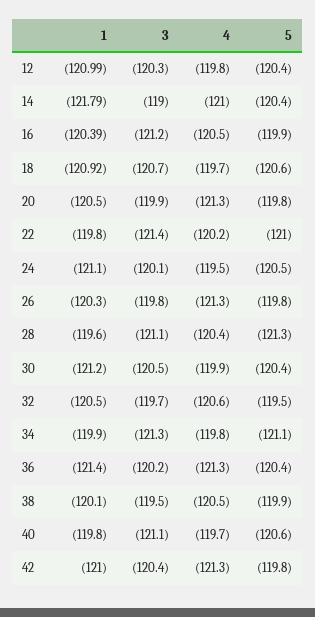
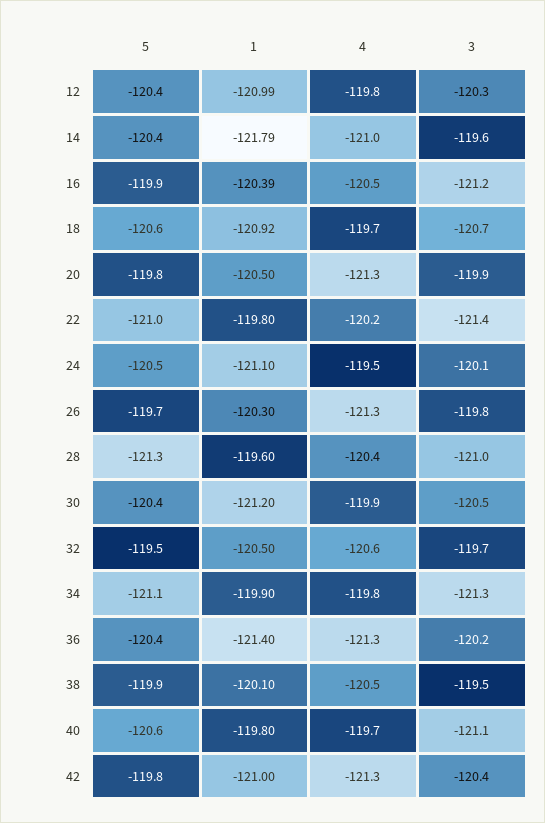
3, 14: -119 -> -119.6
5, 26: -119.8 -> -119.7
3, 28: -121.1 -> -121

